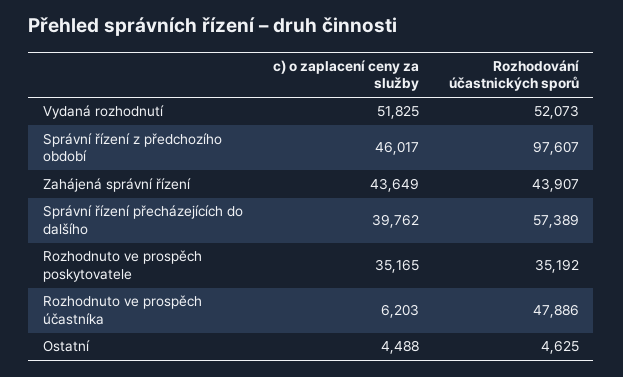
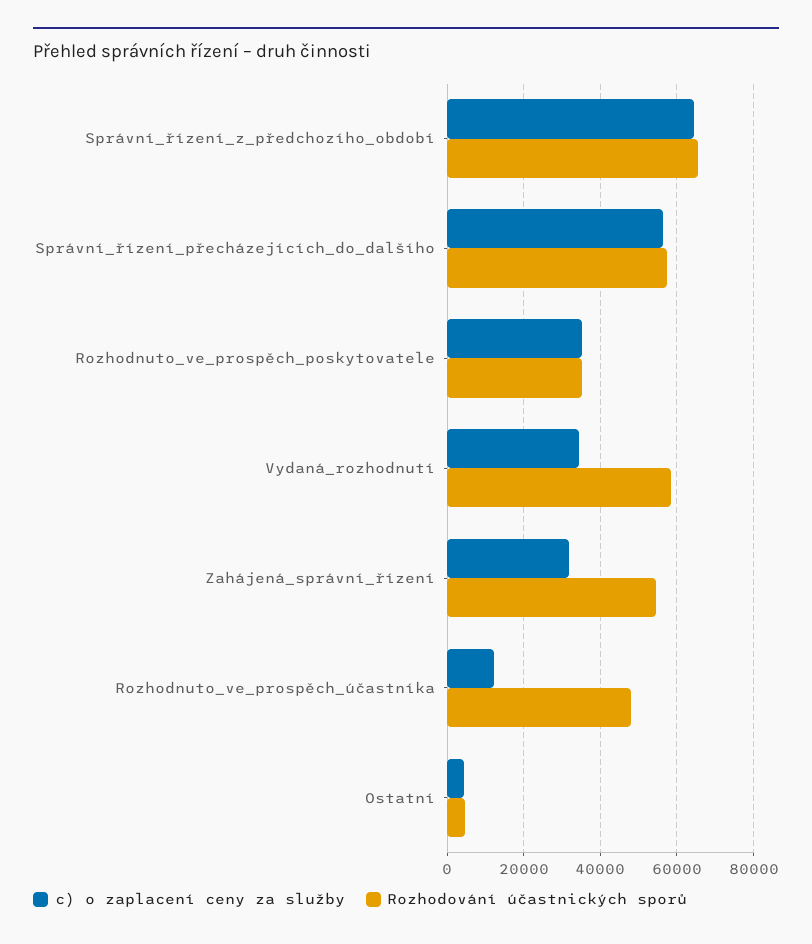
c) o zaplacení ceny za služby, Vydaná rozhodnutí: 51825 -> 34000
Rozhodování účastnických sporů, Vydaná rozhodnutí: 52073 -> 58000
c) o zaplacení ceny za služby, Správní řízení z předchozího období: 46017 -> 64000
Rozhodování účastnických sporů, Správní řízení z předchozího období: 97607 -> 66000
c) o zaplacení ceny za služby, Zahájená správní řízení: 43649 -> 32000
Rozhodování účastnických sporů, Zahájená správní řízení: 43907 -> 54000
c) o zaplacení ceny za služby, Správní řízení přecházejících do dalšího: 39762 -> 56000
c) o zaplacení ceny za služby, Rozhodnuto ve prospěch účastníka: 6203 -> 12000

